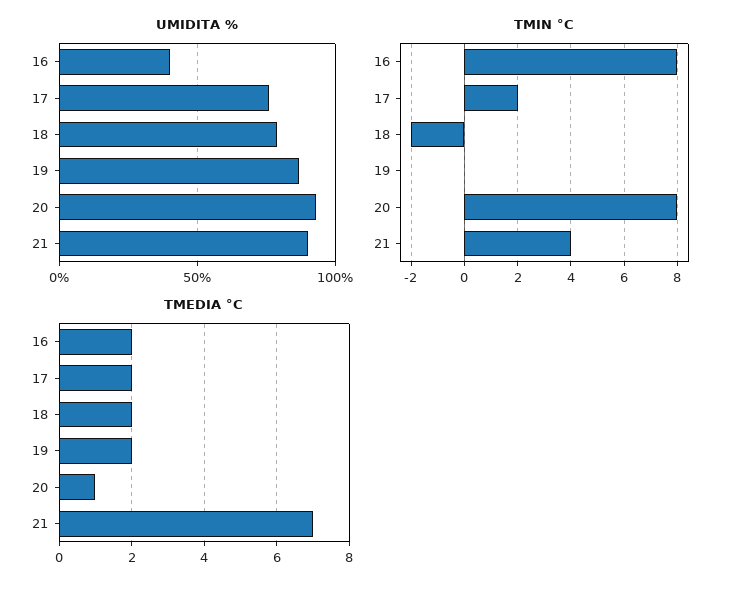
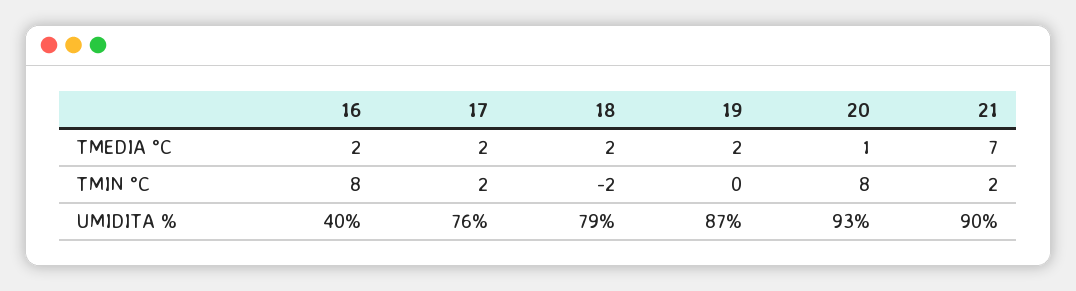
TMIN °C, 21: 4 -> 2

